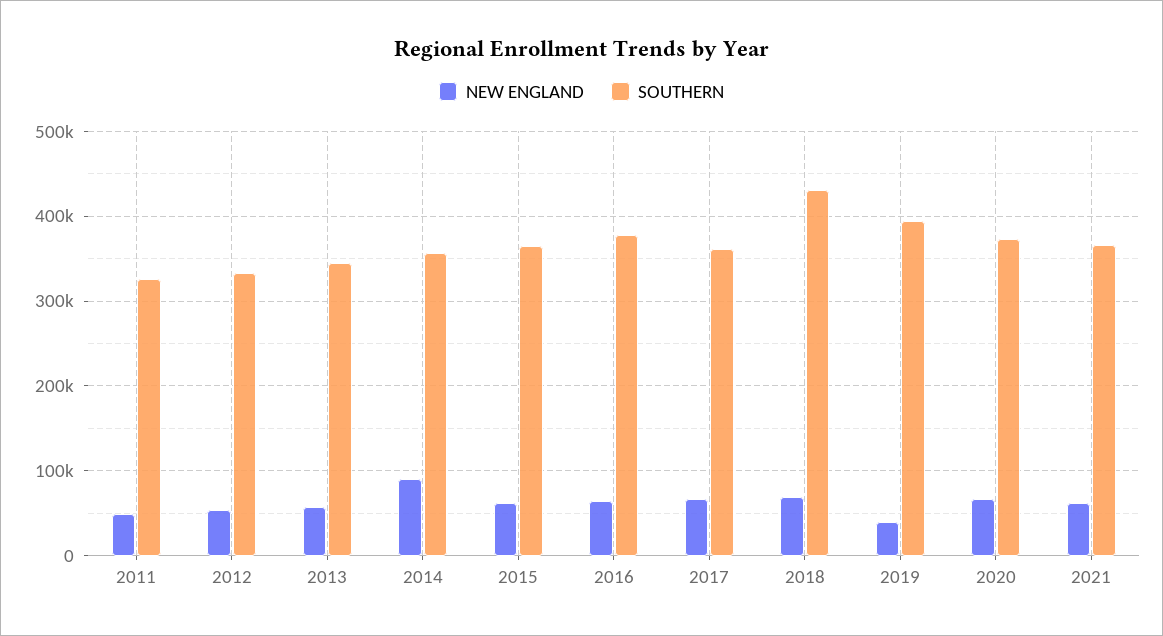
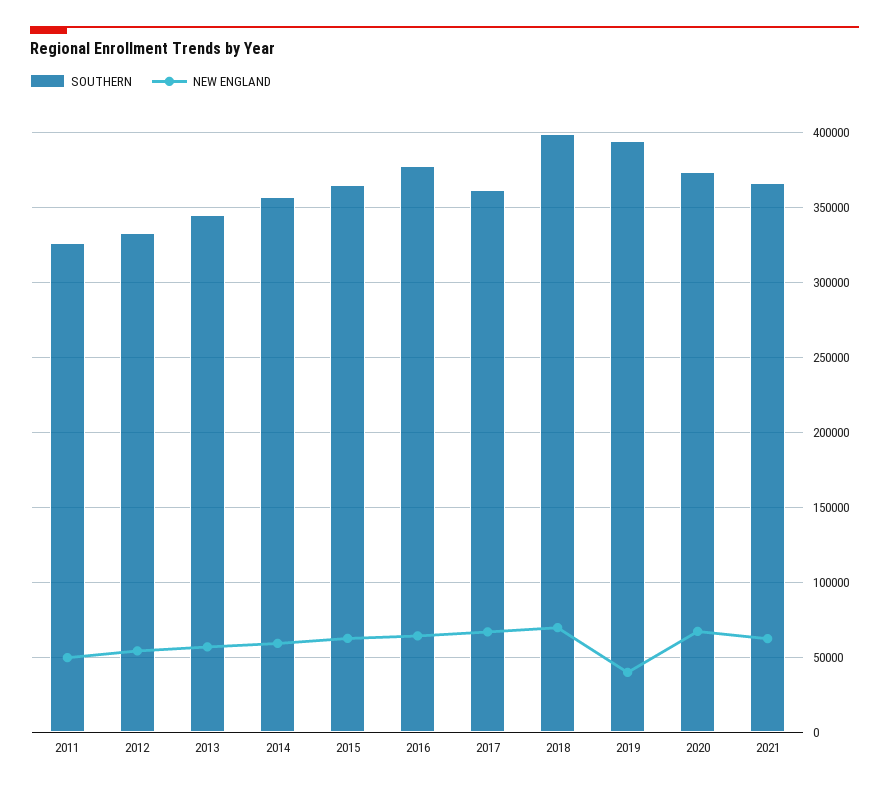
NEW ENGLAND, 2014: 90000 -> 60000
SOUTHERN, 2018: 430000 -> 400000

